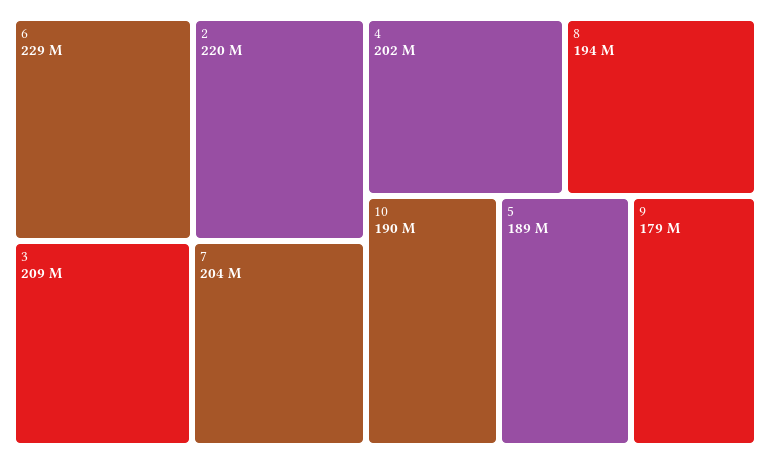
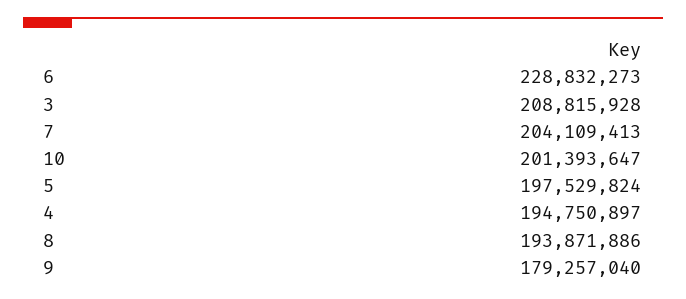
2: 220000000 -> none
4: 202000000 -> 194750897
10: 190000000 -> 201393647
5: 189000000 -> 197529824

